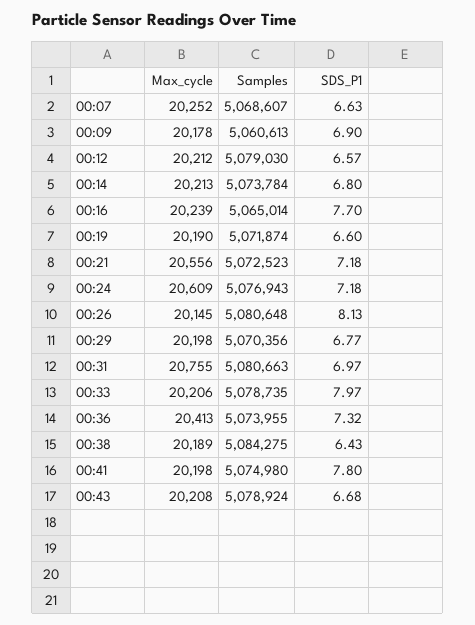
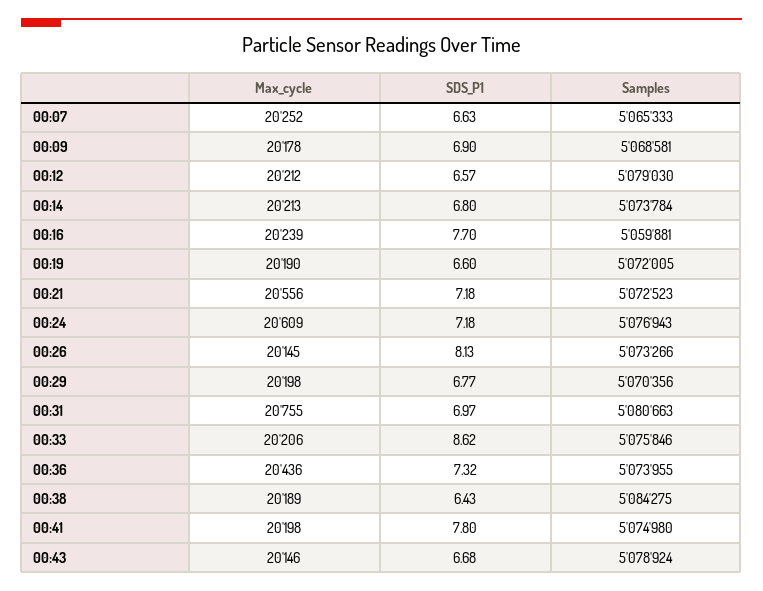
Samples, 00:07: 5068607 -> 5065333
Samples, 00:09: 5060613 -> 5068581
Samples, 00:16: 5065014 -> 5059881
Samples, 00:19: 5071874 -> 5072005
Samples, 00:26: 5080648 -> 5073266
Samples, 00:33: 5078735 -> 5075846
SDS_P1, 00:33: 7.97 -> 8.62
Max_cycle, 00:36: 20413 -> 20436
Max_cycle, 00:43: 20208 -> 20146

